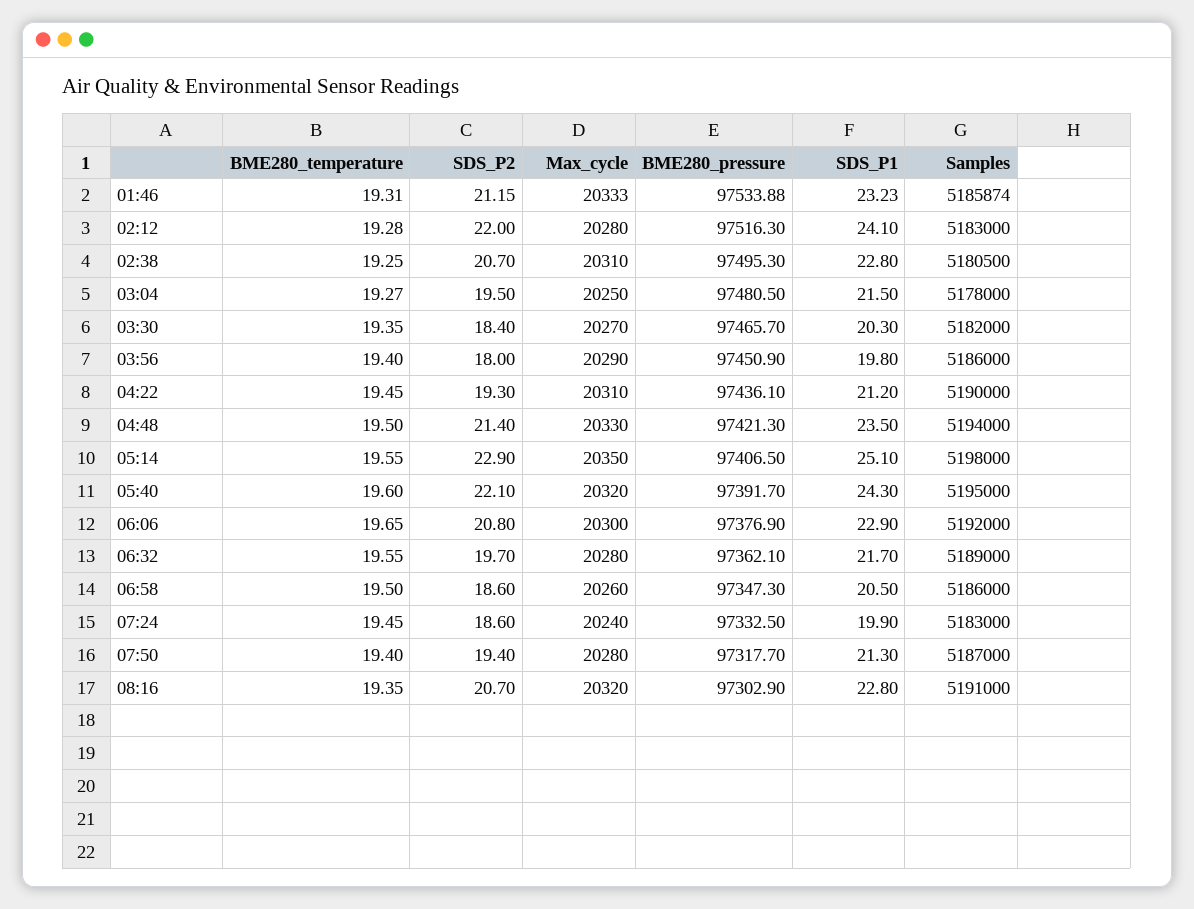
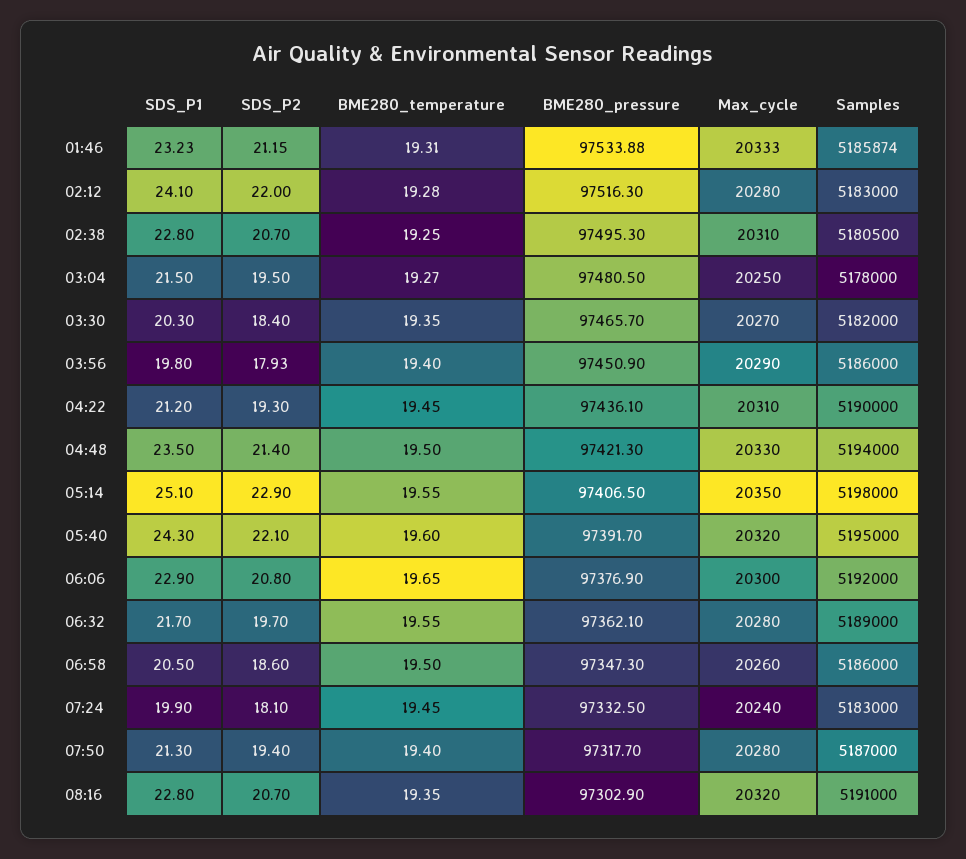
SDS_P2, 03:56: 18 -> 17.93
SDS_P2, 07:24: 18.6 -> 18.1

